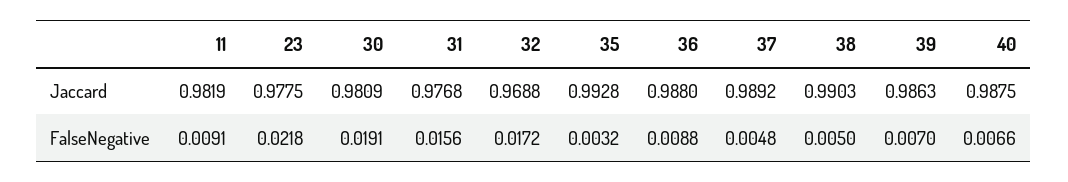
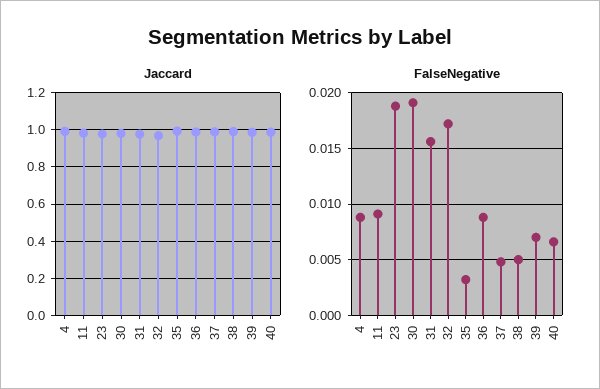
FalseNegative, 23: 0.0218 -> 0.019
Jaccard, 4: none -> 1
FalseNegative, 4: none -> 0.009

